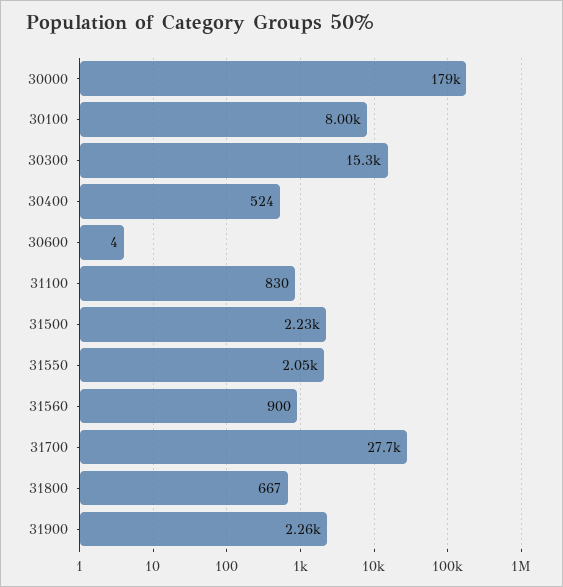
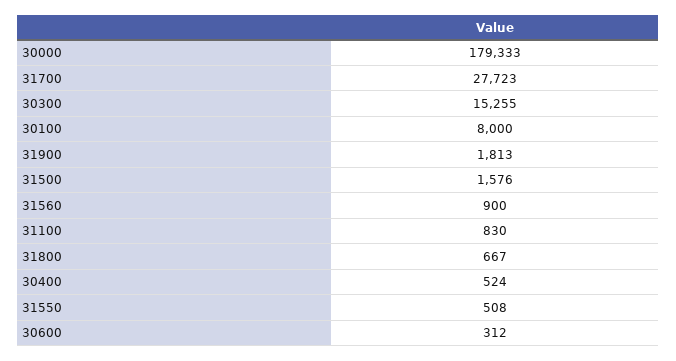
30600: 4 -> 312
31500: 2230 -> 1576
31550: 2050 -> 508
31900: 2260 -> 1813

